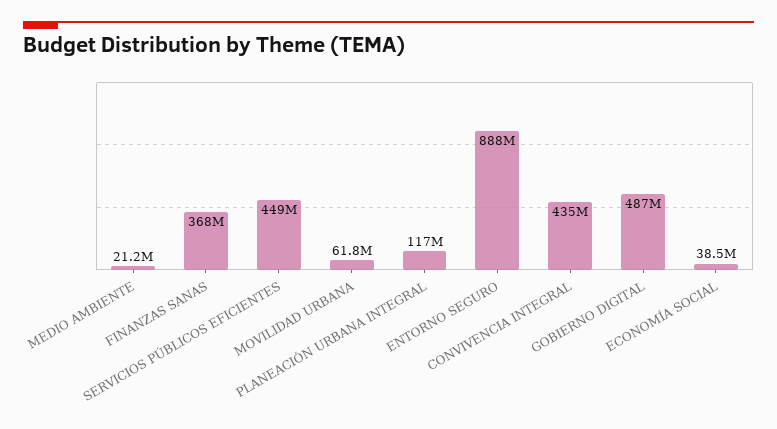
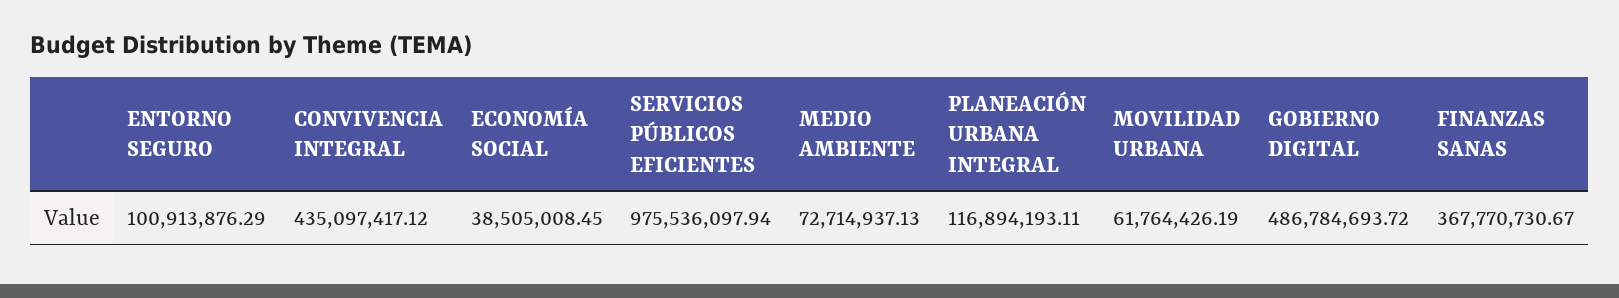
MEDIO AMBIENTE: 21200000 -> 72714937.13
SERVICIOS PÚBLICOS EFICIENTES: 449000000 -> 975536097.94
ENTORNO SEGURO: 888000000 -> 100913876.29

